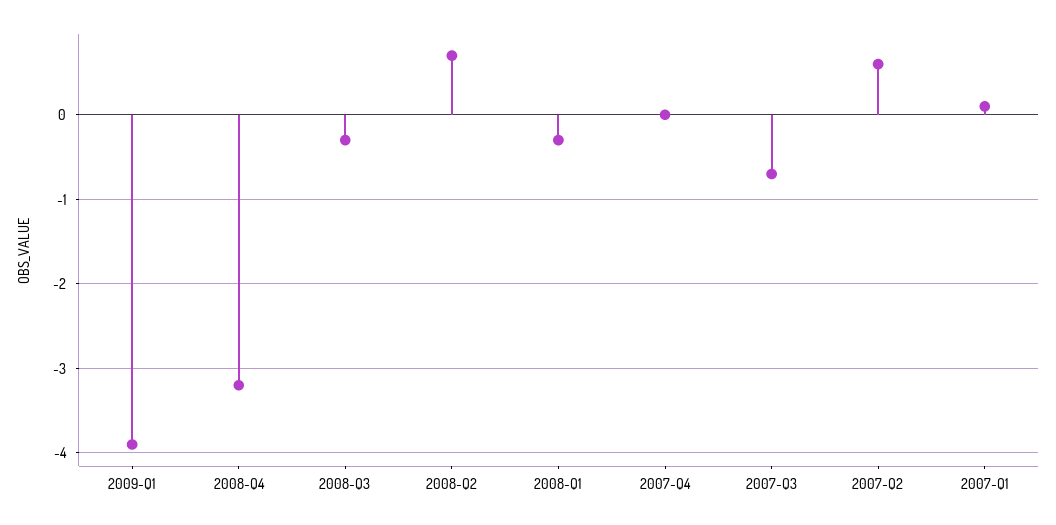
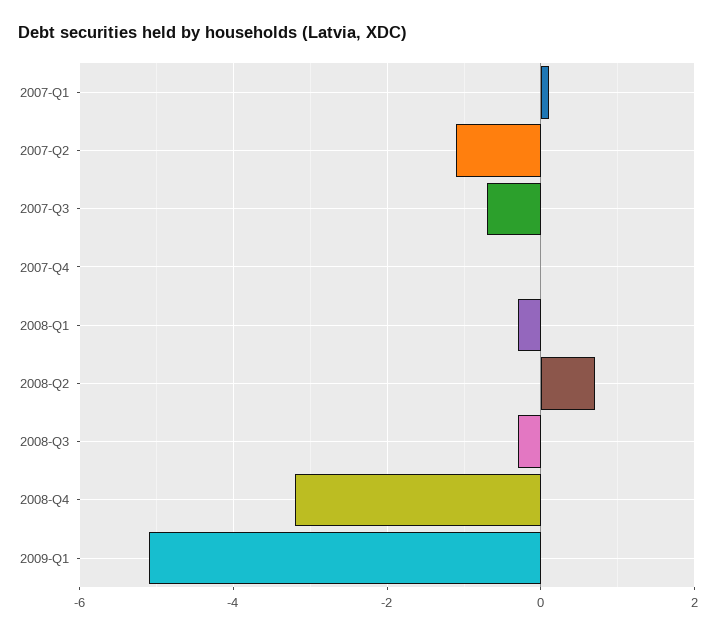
2009-Q1: -3.9 -> -5
2007-Q2: 0.6 -> -1

